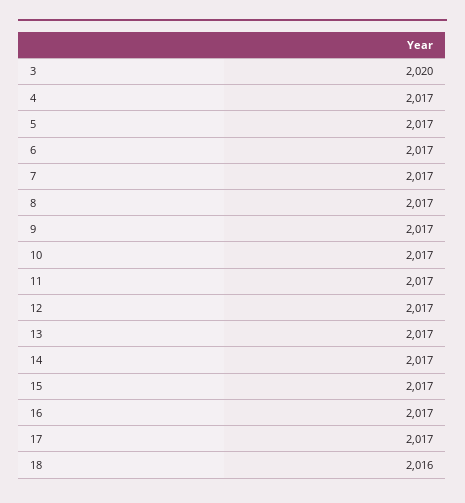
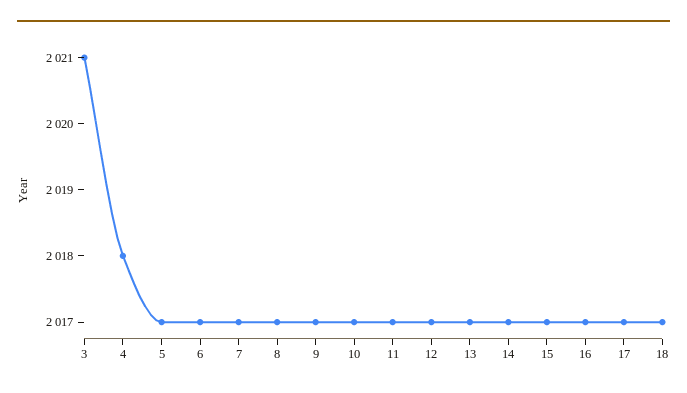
3: 2020 -> 2021
4: 2017 -> 2018
18: 2016 -> 2017

